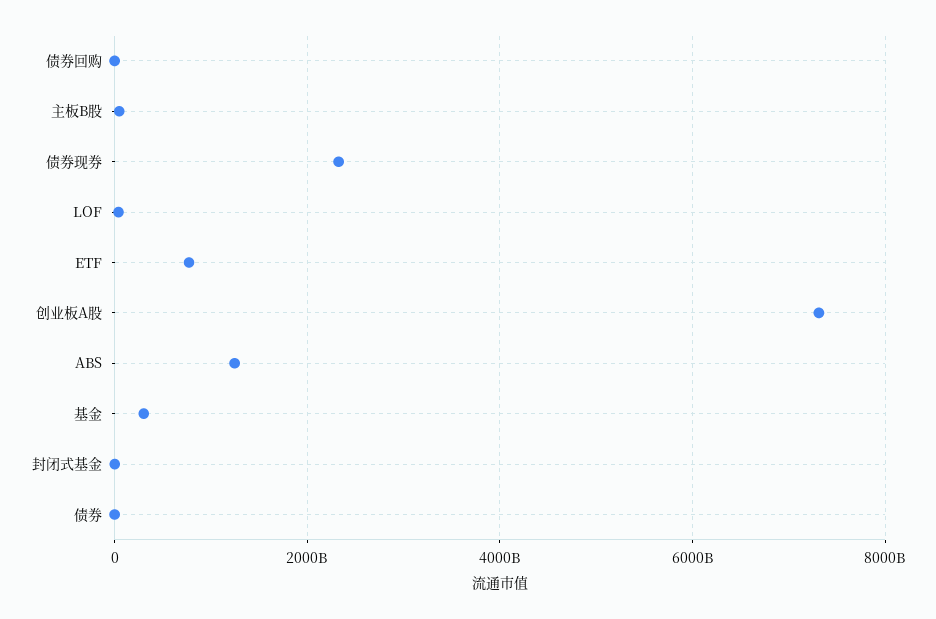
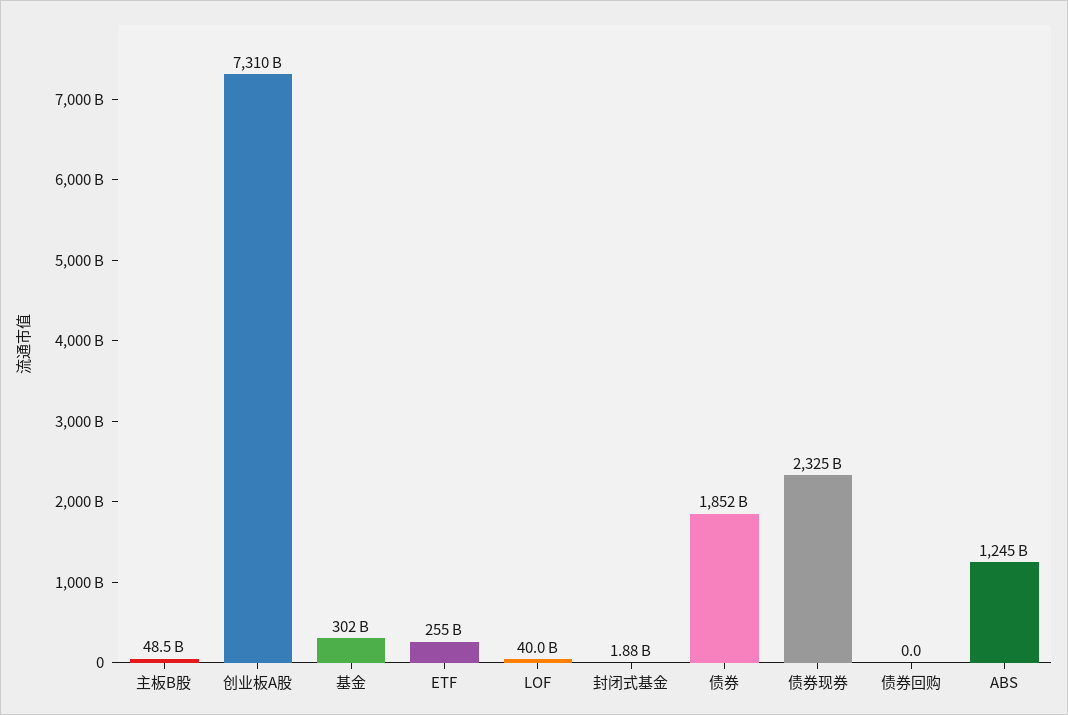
ETF: 800000000000 -> 255000000000
债券: 0 -> 1852000000000

